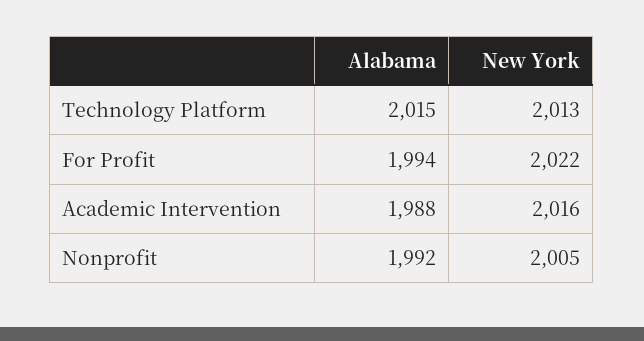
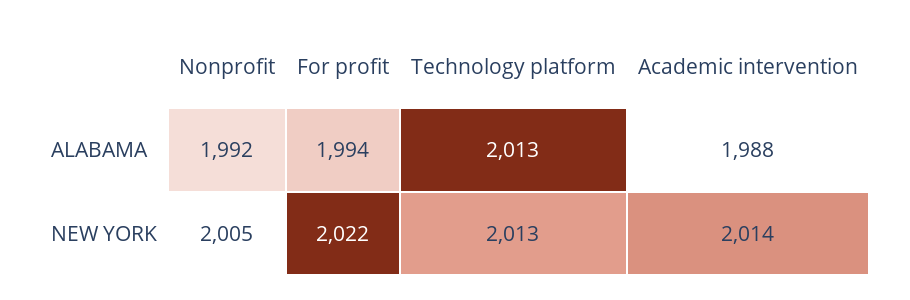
Alabama, Technology Platform: 2015 -> 2013
New York, Academic Intervention: 2016 -> 2014

